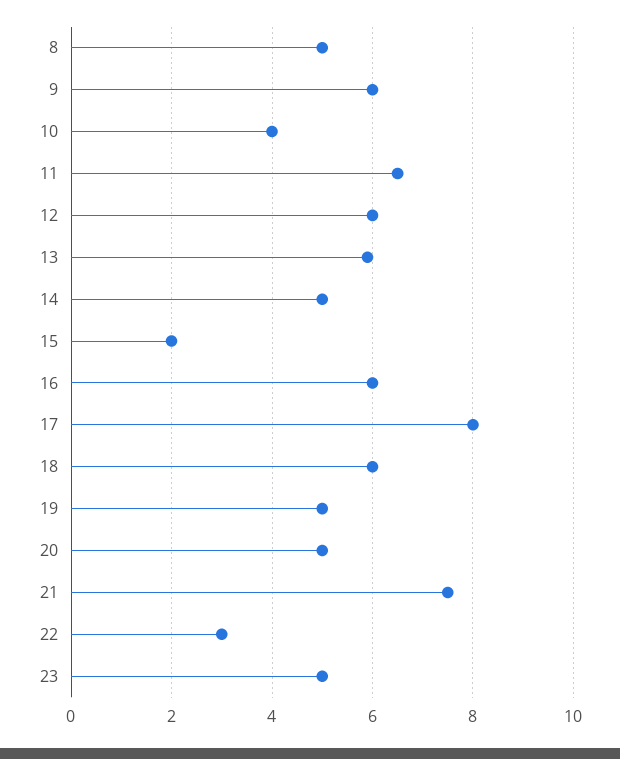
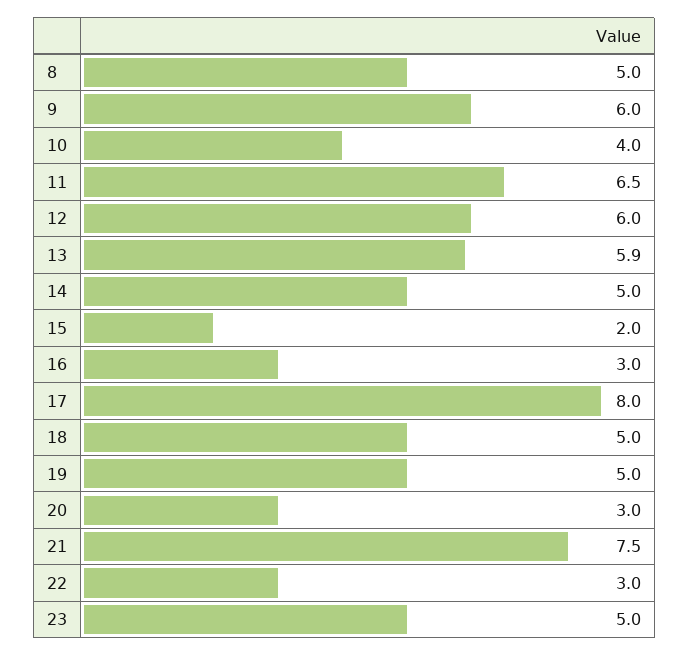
16: 6 -> 3
18: 6 -> 5
20: 5 -> 3

